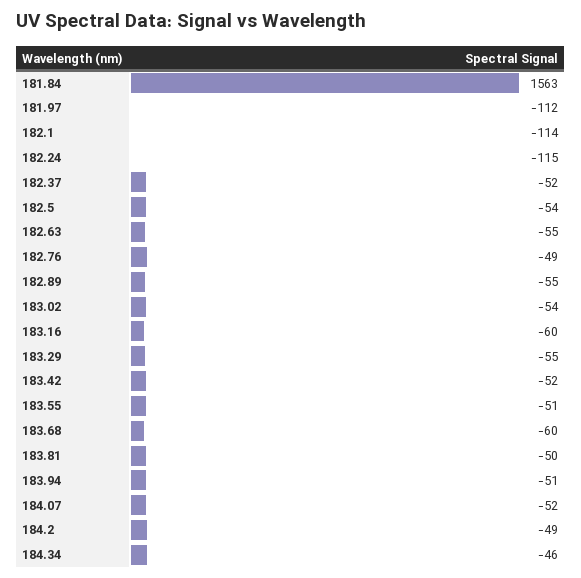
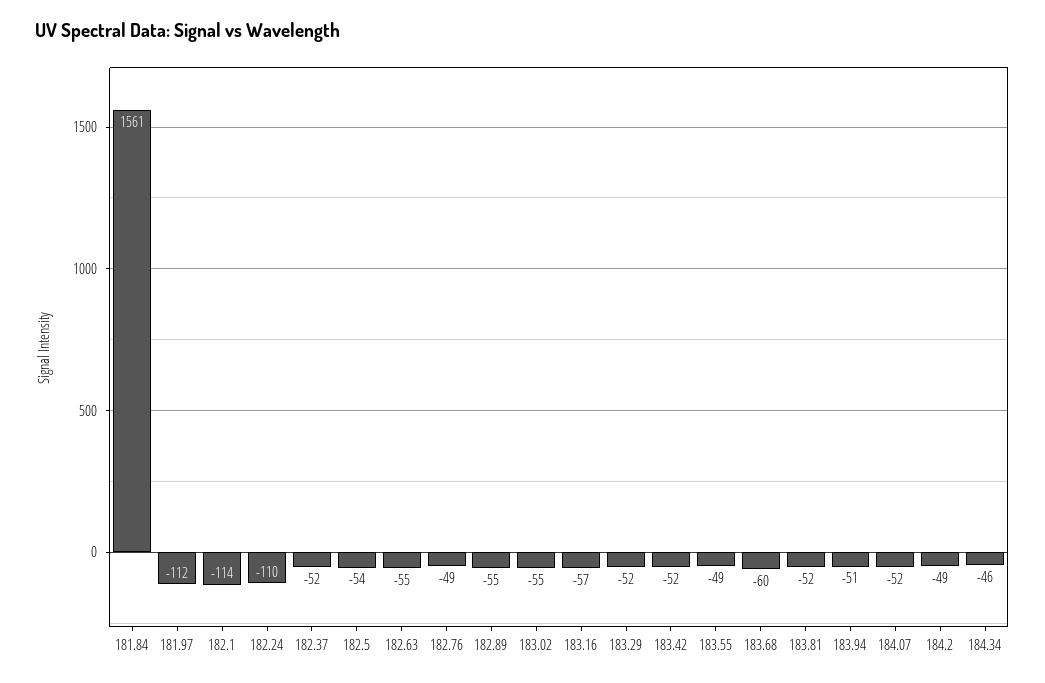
181.84: 1563 -> 1561
182.24: -115 -> -110
183.02: -54 -> -55
183.16: -60 -> -57
183.29: -55 -> -52
183.55: -51 -> -49
183.81: -50 -> -52

